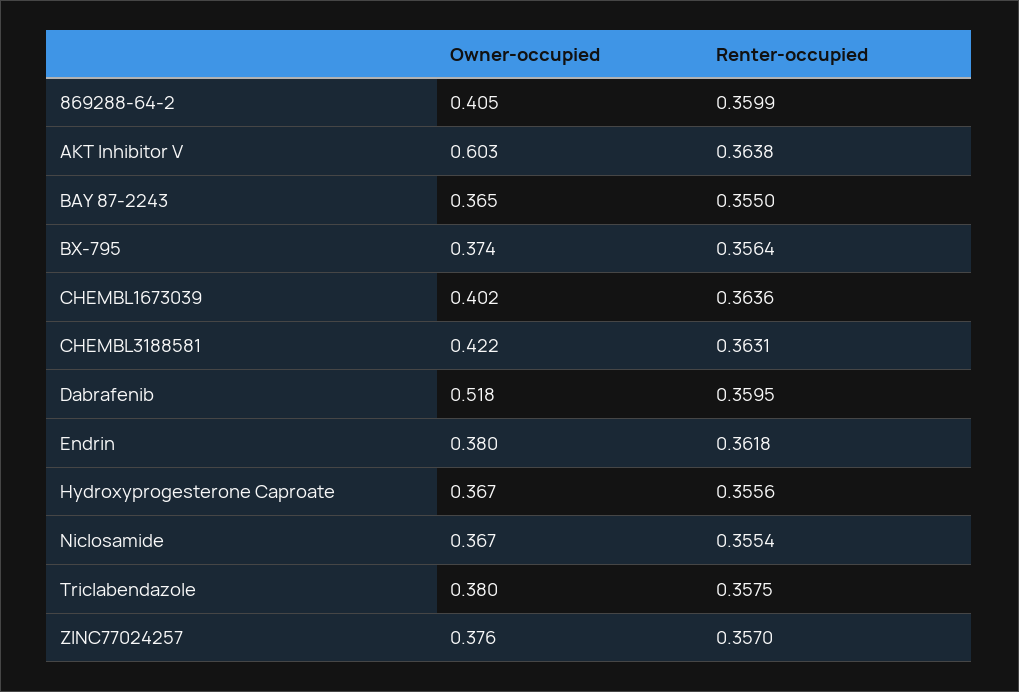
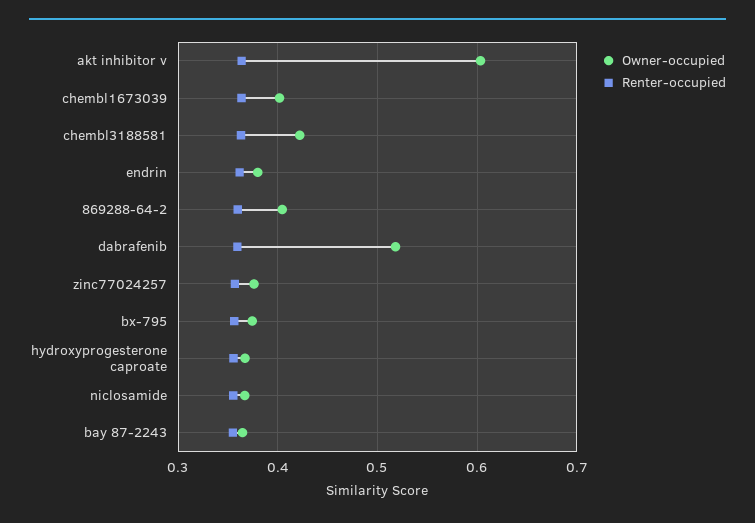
Owner-occupied, Triclabendazole: 0.38 -> none
Renter-occupied, Triclabendazole: 0.3575 -> none

